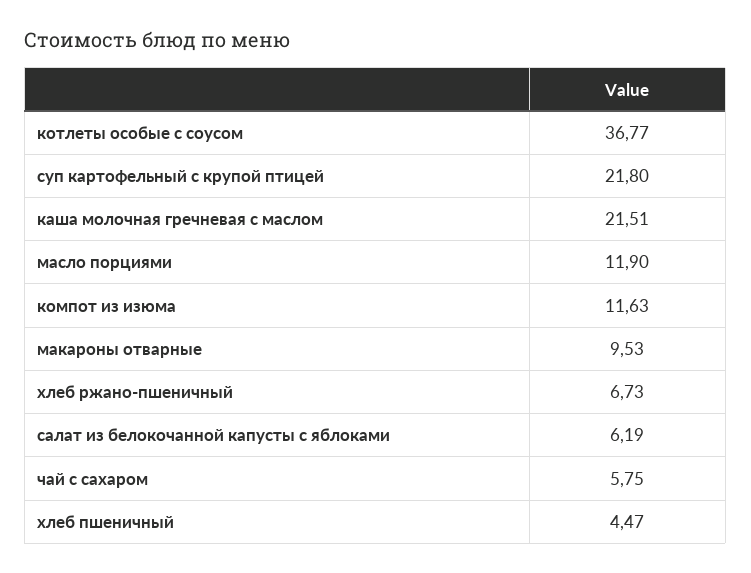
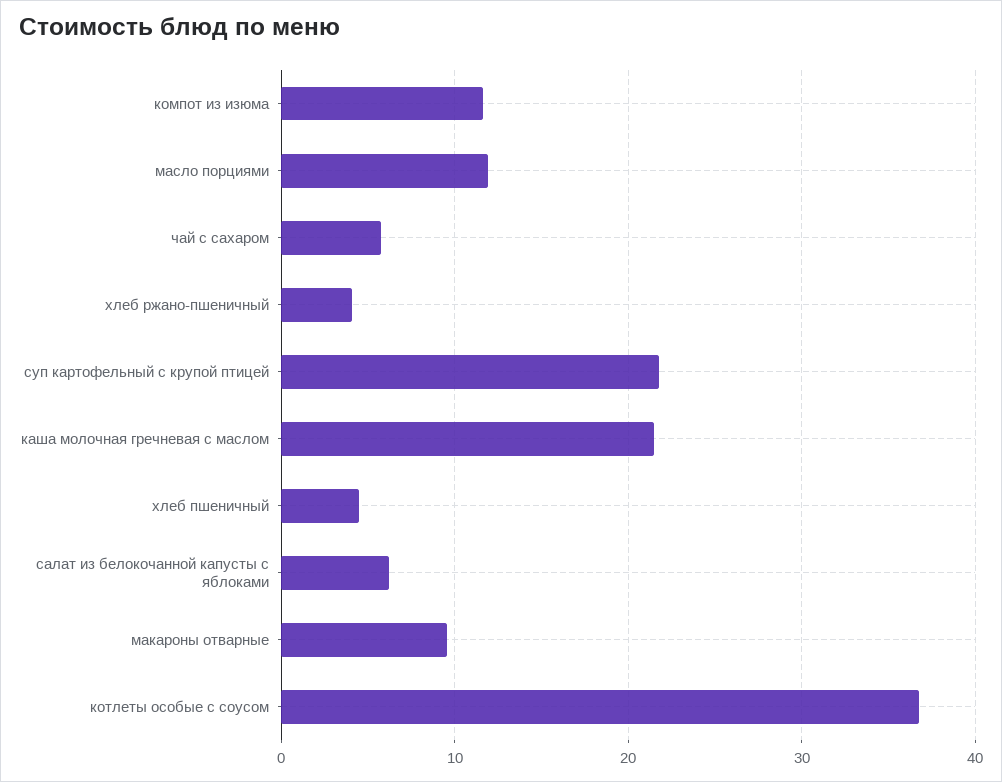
хлеб ржано-пшеничный: 6.73 -> 4

